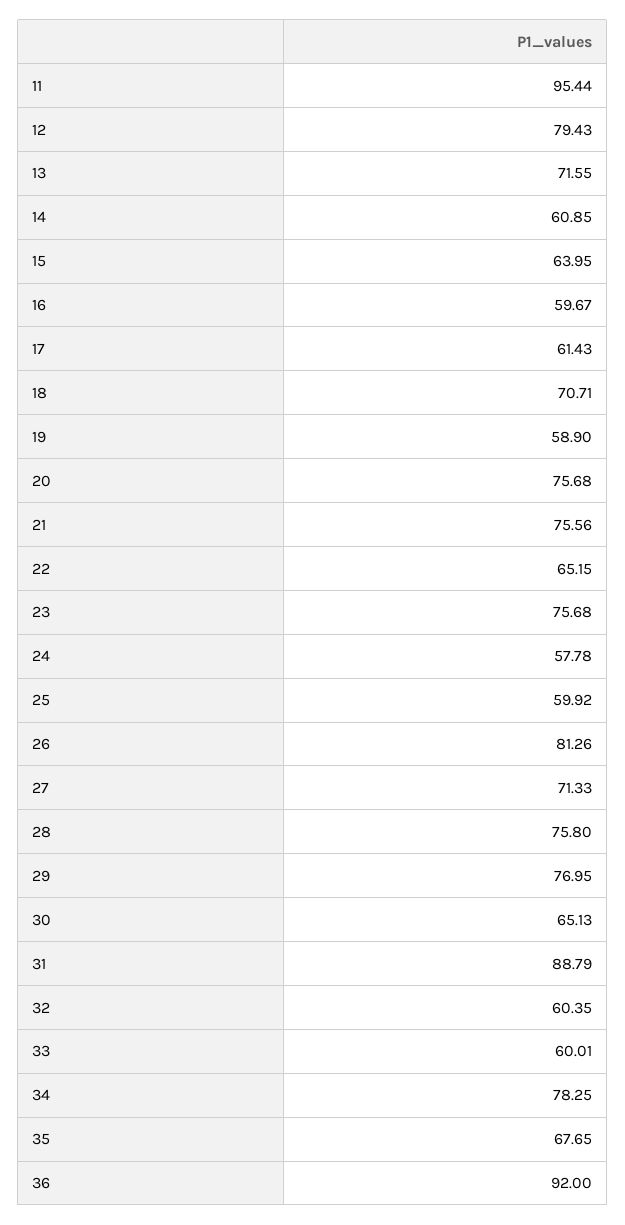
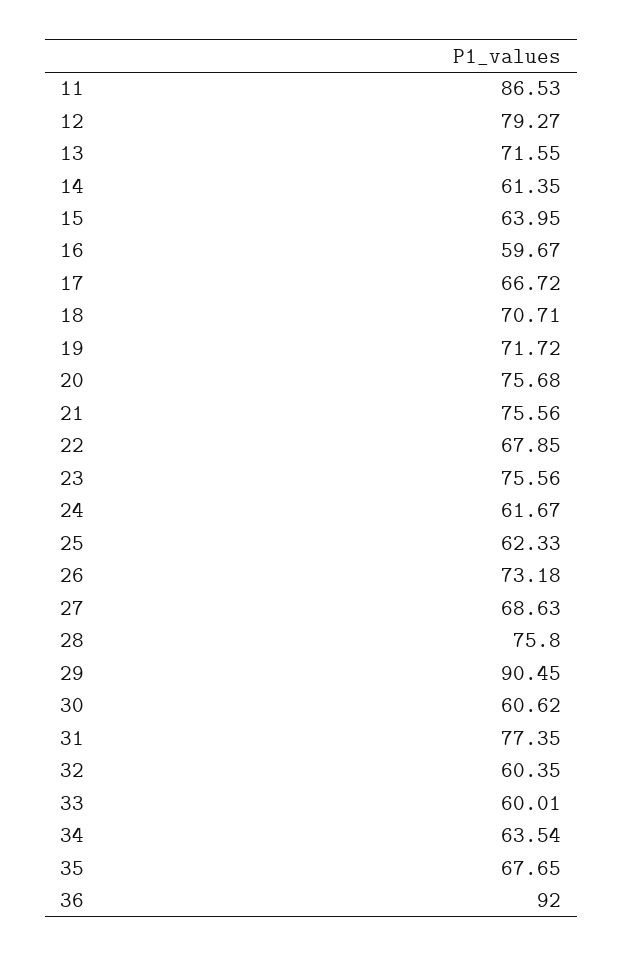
11: 95.44 -> 86.53
12: 79.43 -> 79.27
14: 60.85 -> 61.35
17: 61.43 -> 66.72
19: 58.9 -> 71.72
22: 65.15 -> 67.85
23: 75.68 -> 75.56
24: 57.78 -> 61.67
25: 59.92 -> 62.33
26: 81.26 -> 73.18
27: 71.33 -> 68.63
29: 76.95 -> 90.45
30: 65.13 -> 60.62
31: 88.79 -> 77.35
34: 78.25 -> 63.54

